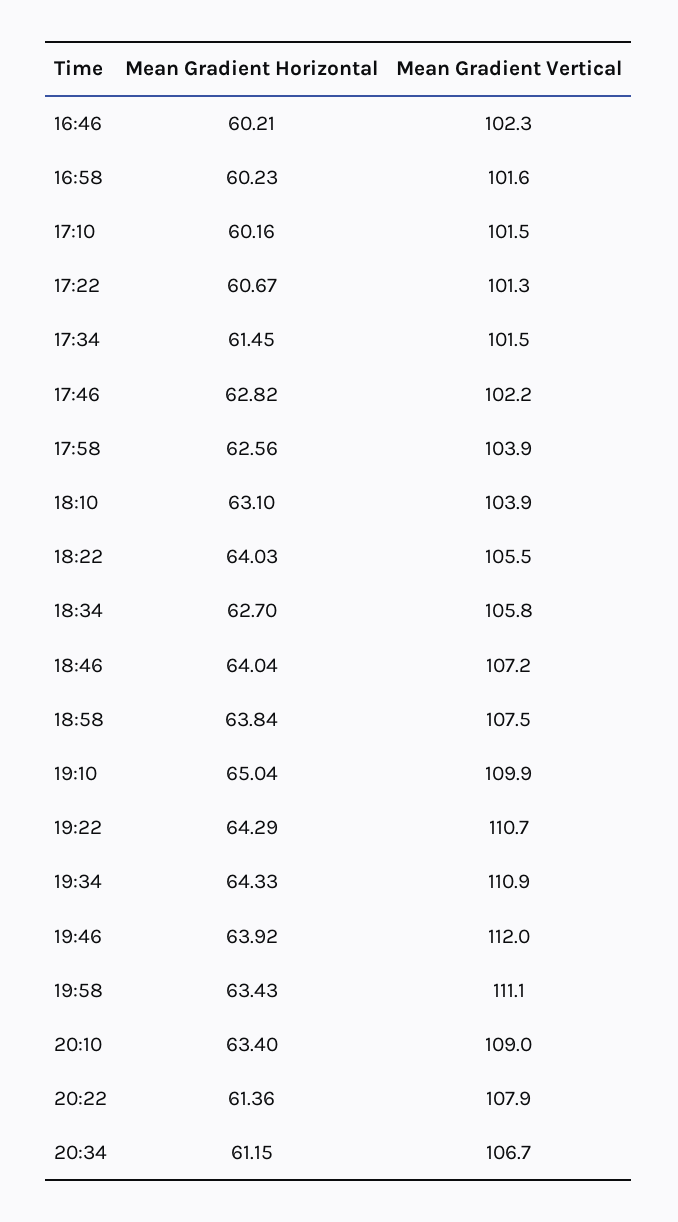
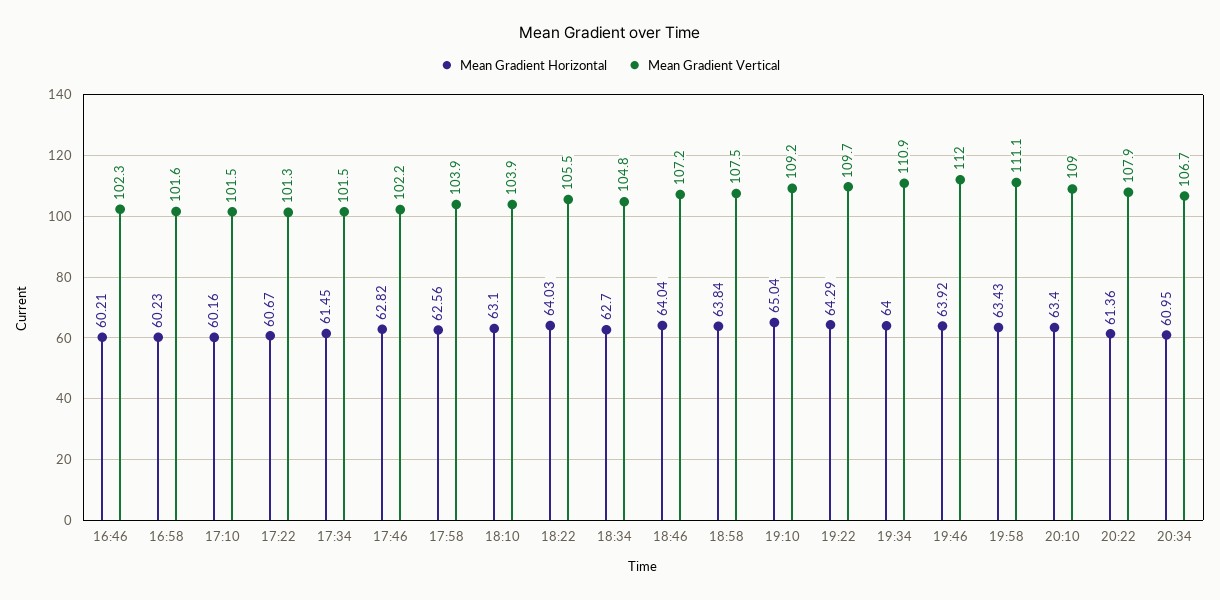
Mean Gradient Vertical, 18:34: 105.8 -> 104.8
Mean Gradient Vertical, 19:10: 109.9 -> 109.2
Mean Gradient Vertical, 19:22: 110.7 -> 109.7
Mean Gradient Horizontal, 19:34: 64.33 -> 64
Mean Gradient Horizontal, 20:34: 61.15 -> 60.95

